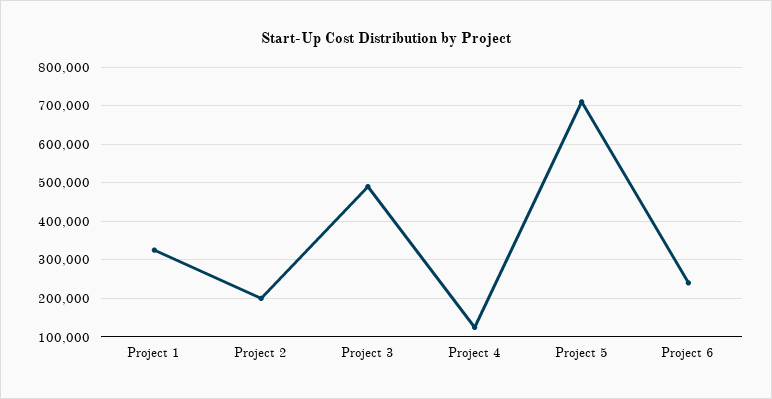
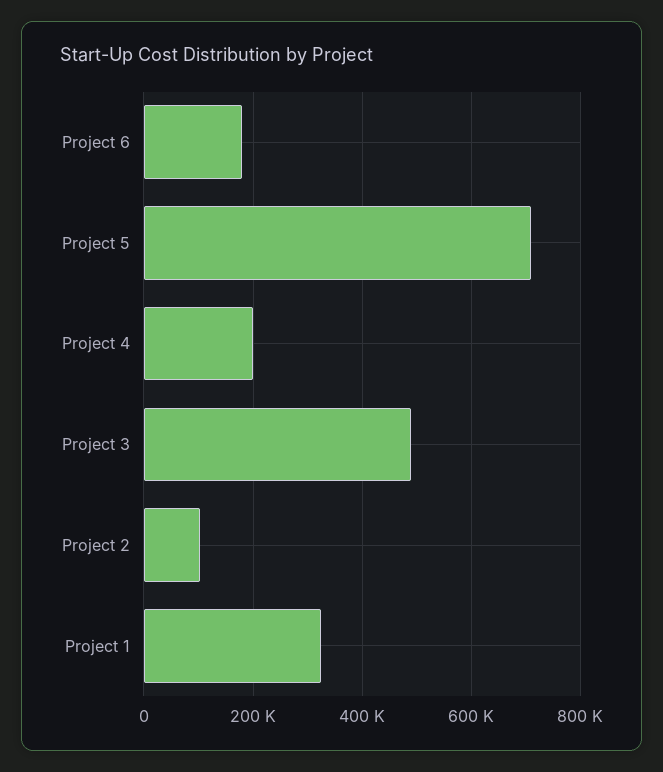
Project 2: 200000 -> 100000
Project 4: 120000 -> 200000
Project 6: 240000 -> 180000

